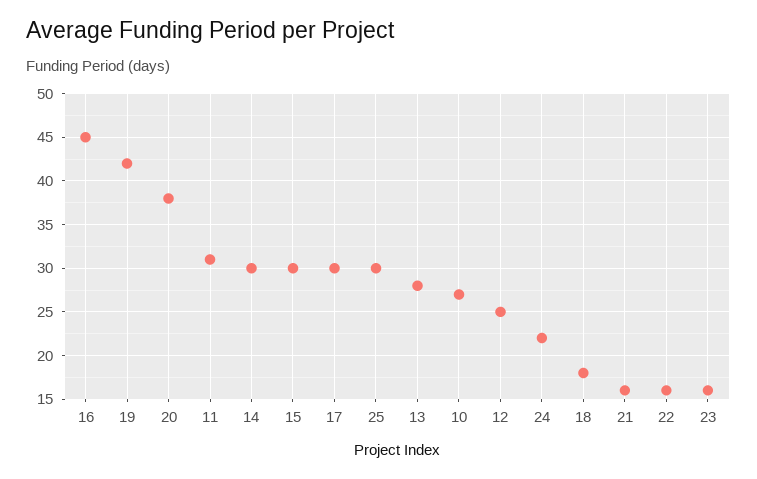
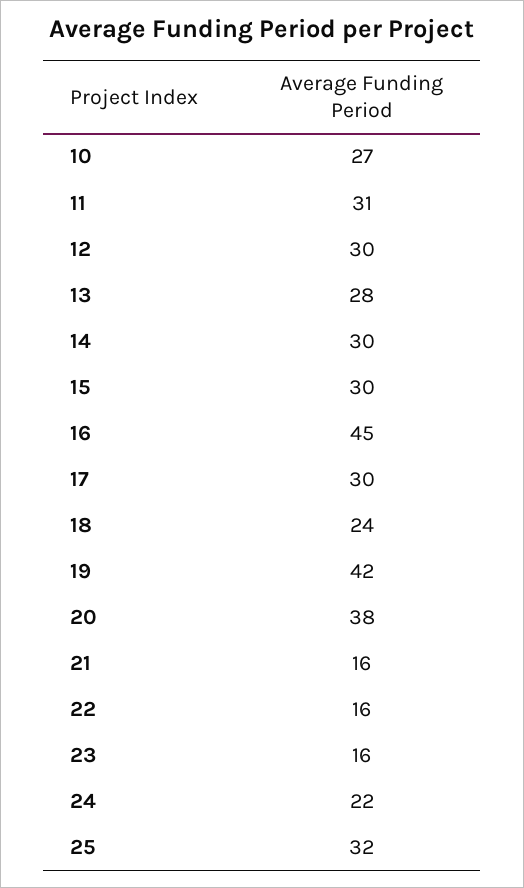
25: 30 -> 32
12: 25 -> 30
18: 18 -> 24

